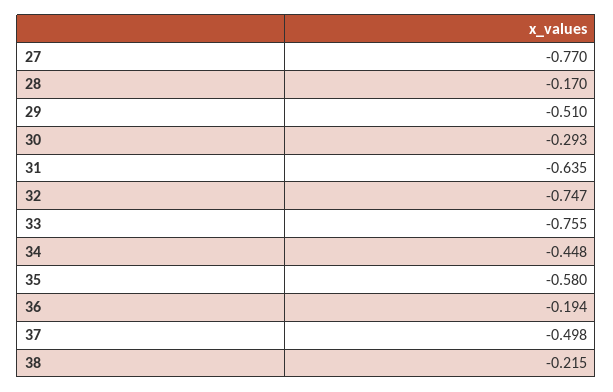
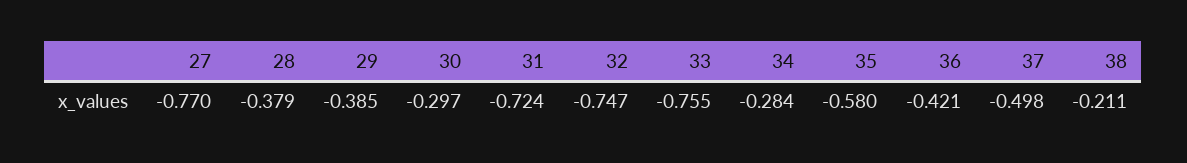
28: -0.17 -> -0.379
29: -0.51 -> -0.385
30: -0.293 -> -0.297
31: -0.635 -> -0.724
34: -0.448 -> -0.284
36: -0.194 -> -0.421
38: -0.215 -> -0.211

